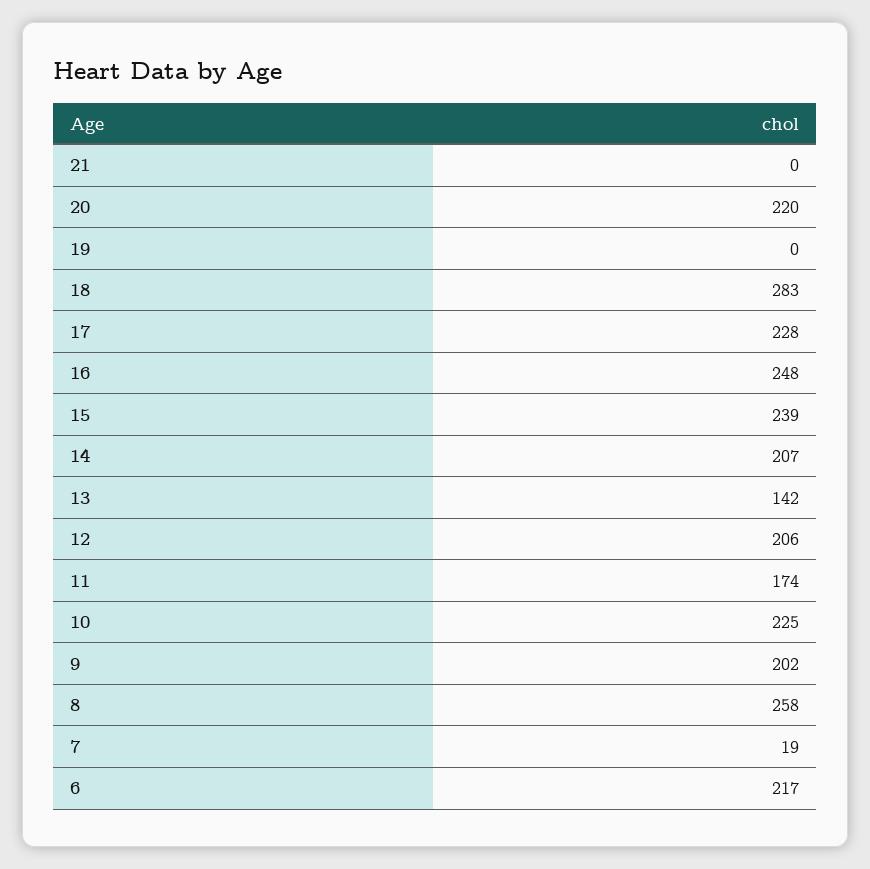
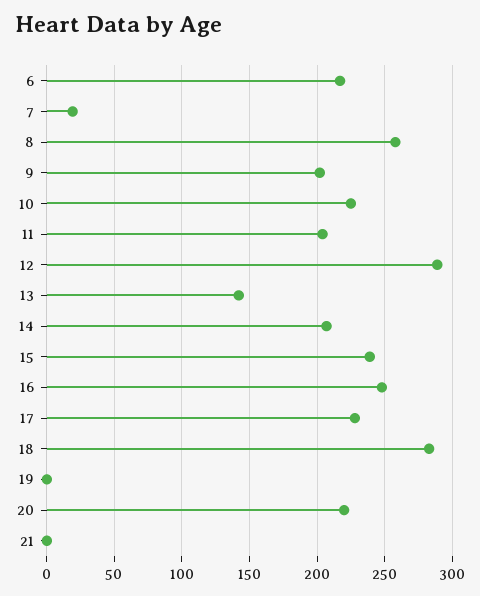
12: 206 -> 290
11: 174 -> 205

